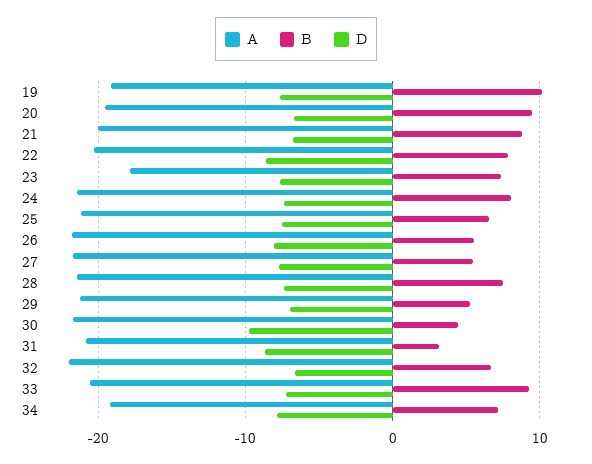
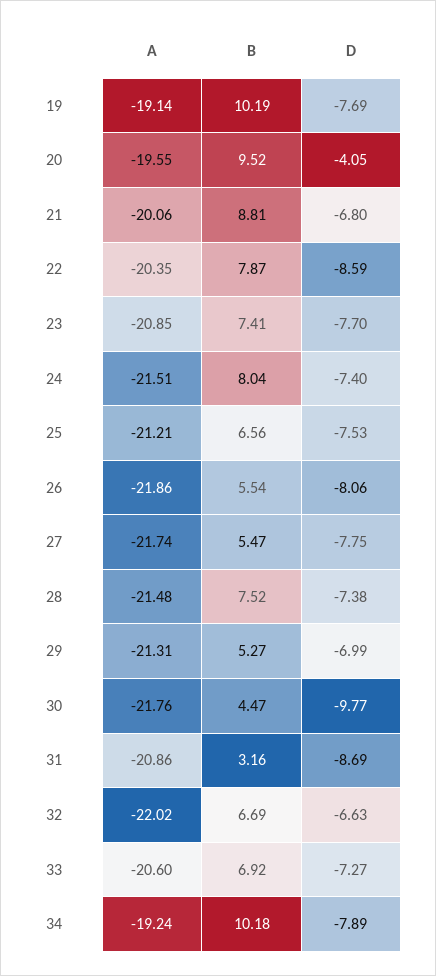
D, 20: -7 -> -4.05
A, 23: -18 -> -20.85
B, 33: 9 -> 6.92
B, 34: 7 -> 10.18

